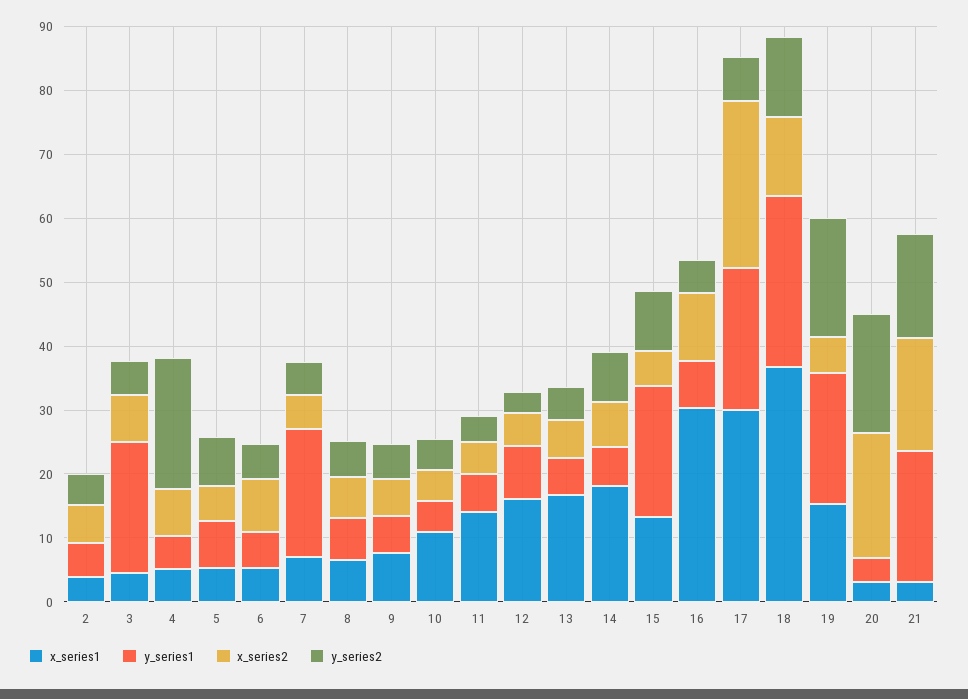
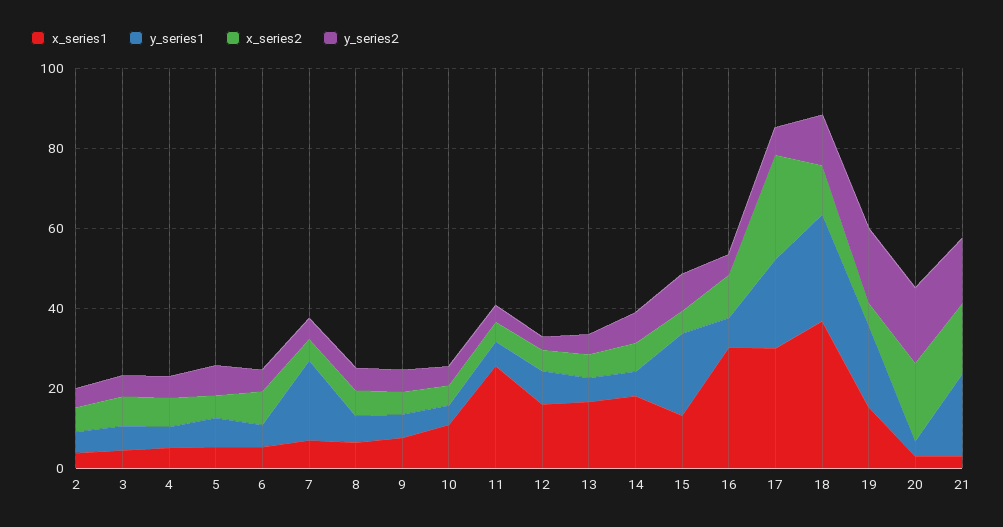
y_series1, 3: 20 -> 5
y_series2, 4: 20 -> 5
x_series1, 11: 14 -> 25

